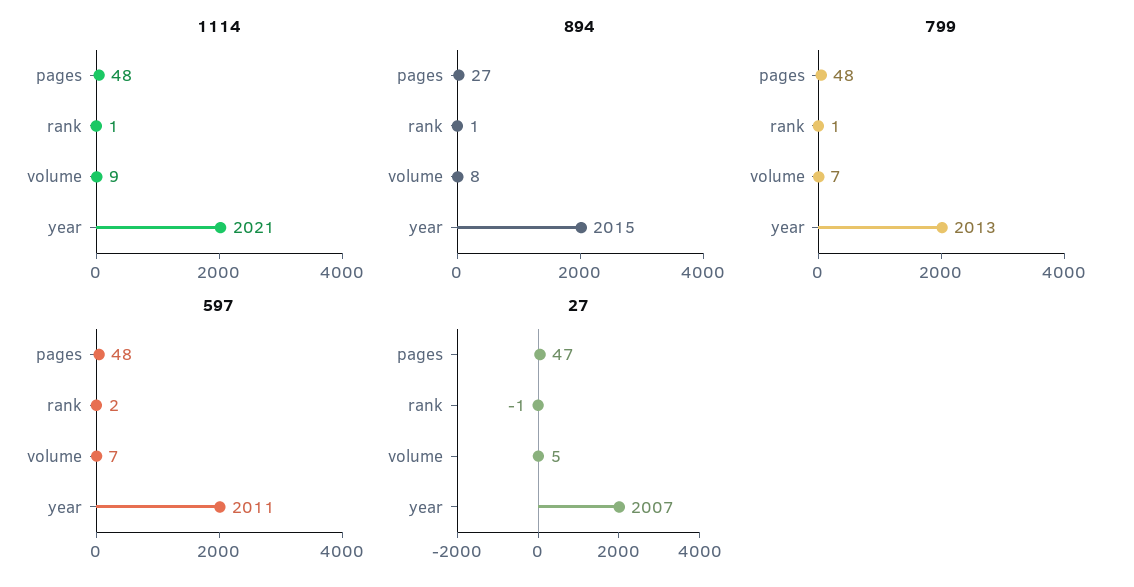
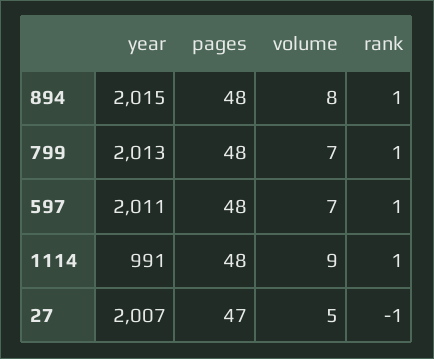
1114, year: 2021 -> 991
894, pages: 27 -> 48
597, rank: 2 -> 1

